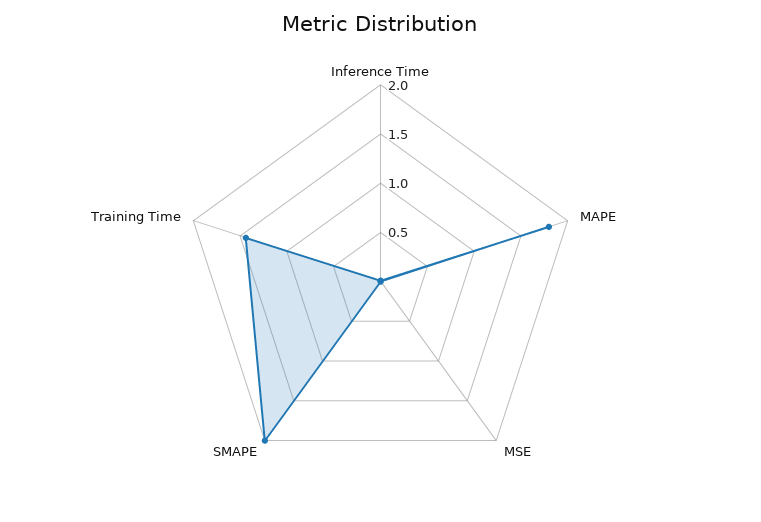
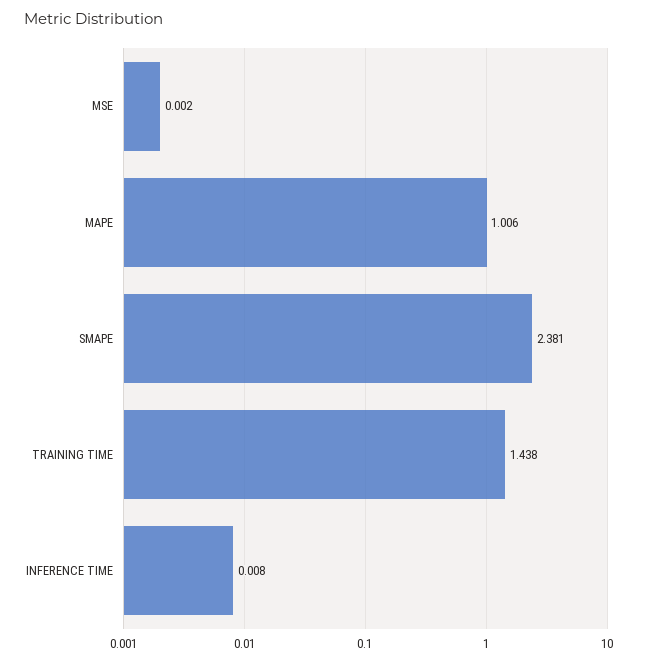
MAPE: 1.8 -> 1.006
SMAPE: 2 -> 2.381

